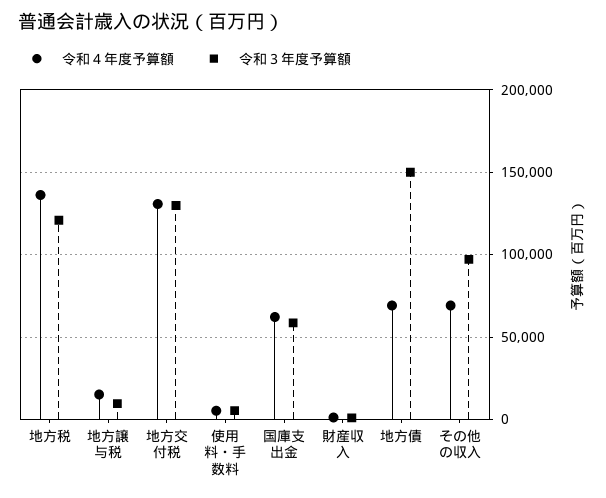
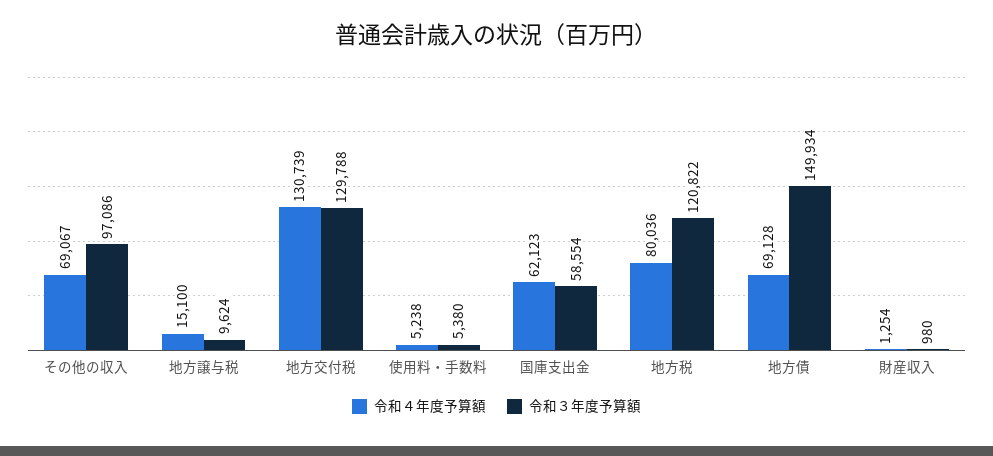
令和４年度予算額, 地方税: 135000 -> 80036

